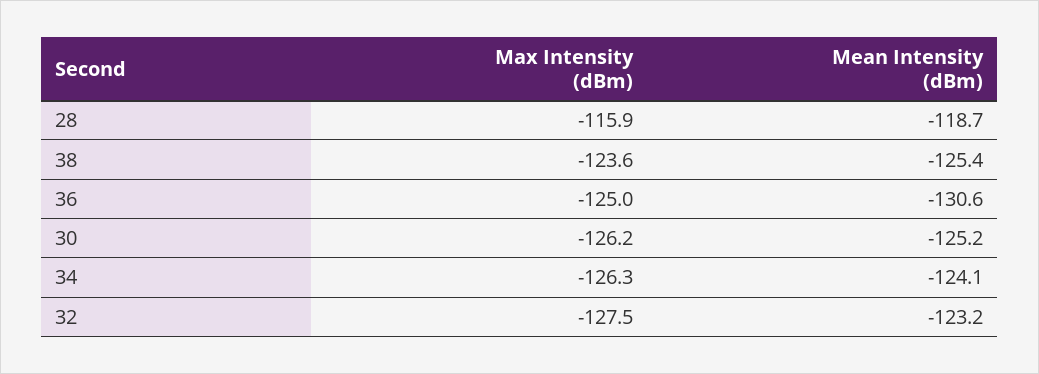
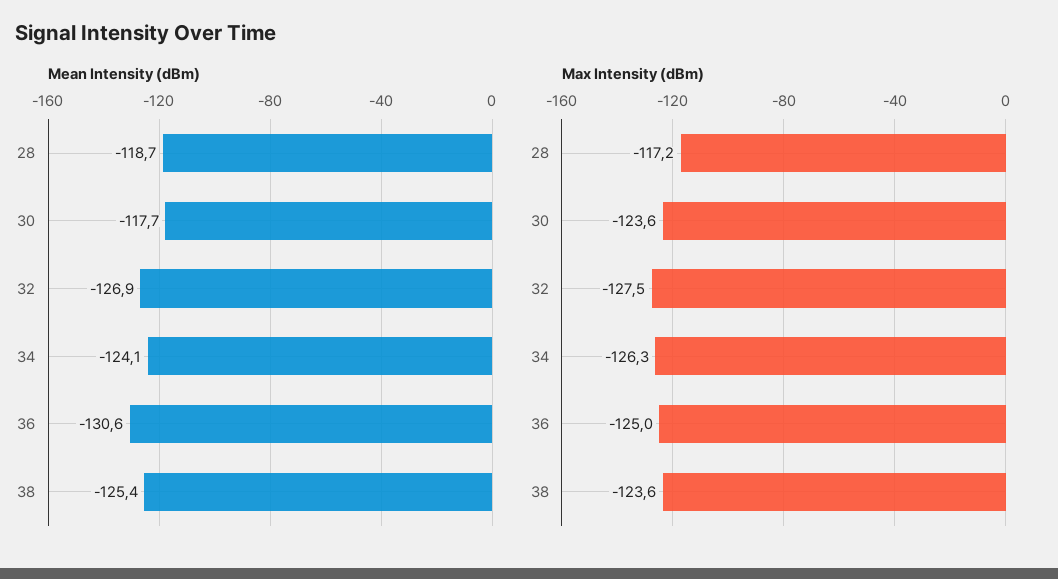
Max Intensity (dBm), 28: -115.9 -> -117.2
Max Intensity (dBm), 30: -126.2 -> -123.6
Mean Intensity (dBm), 30: -125.2 -> -117.7
Mean Intensity (dBm), 32: -123.2 -> -126.9

